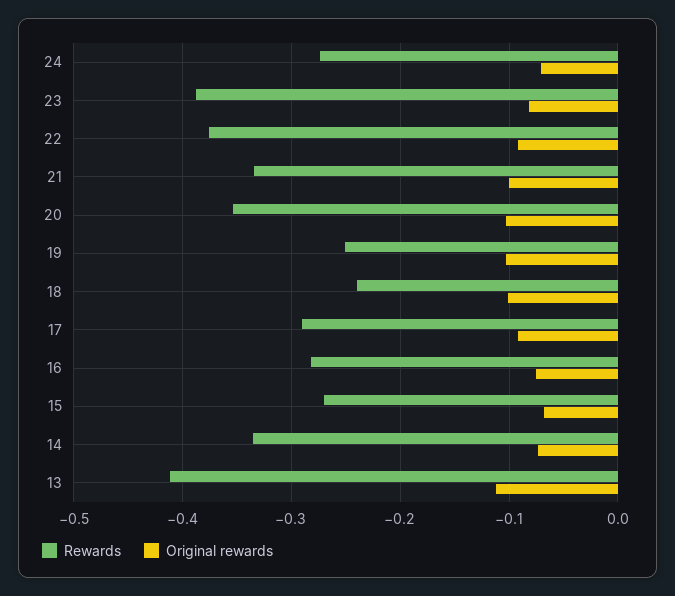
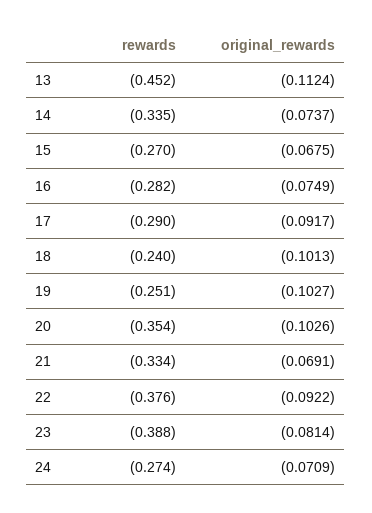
Original rewards, 21: -0.1 -> -0.0691
Rewards, 13: -0.41 -> -0.452

